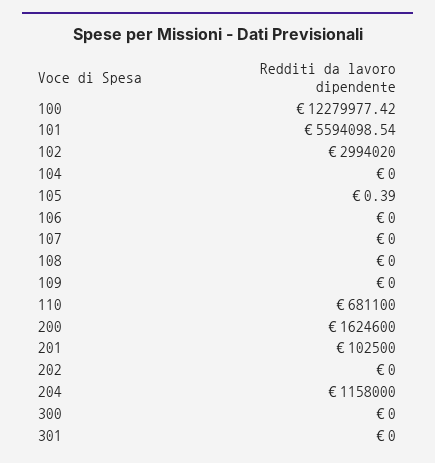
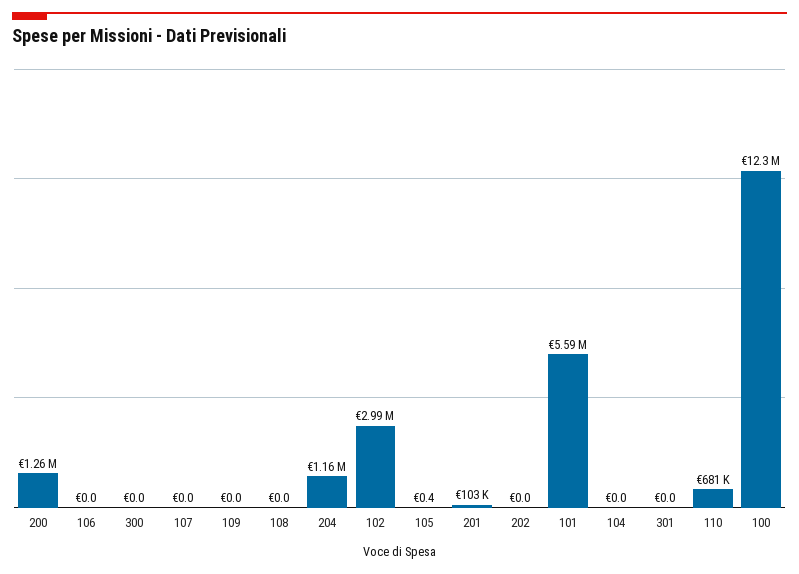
200: 1624600 -> 1260000

